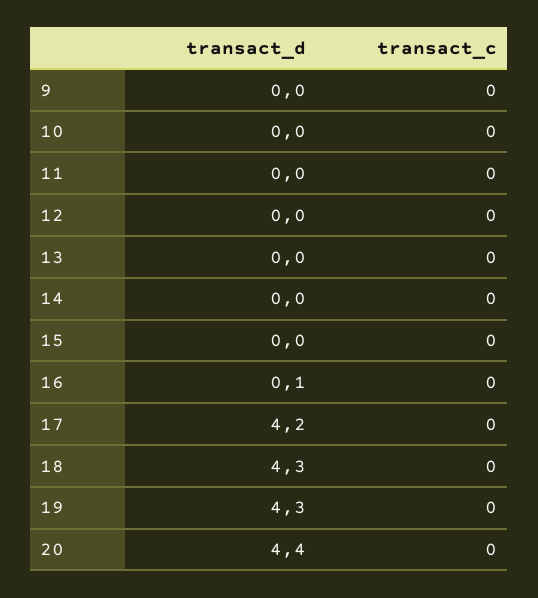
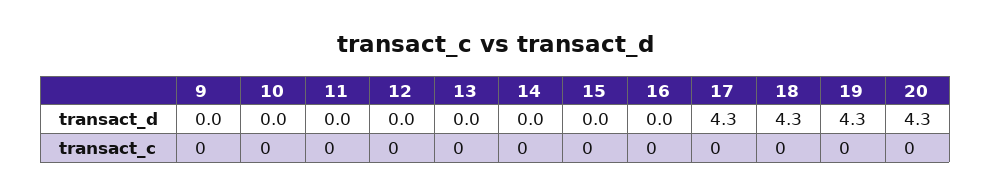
transact_d, 16: 0.1 -> 0
transact_d, 17: 4.2 -> 4.3
transact_d, 20: 4.4 -> 4.3

